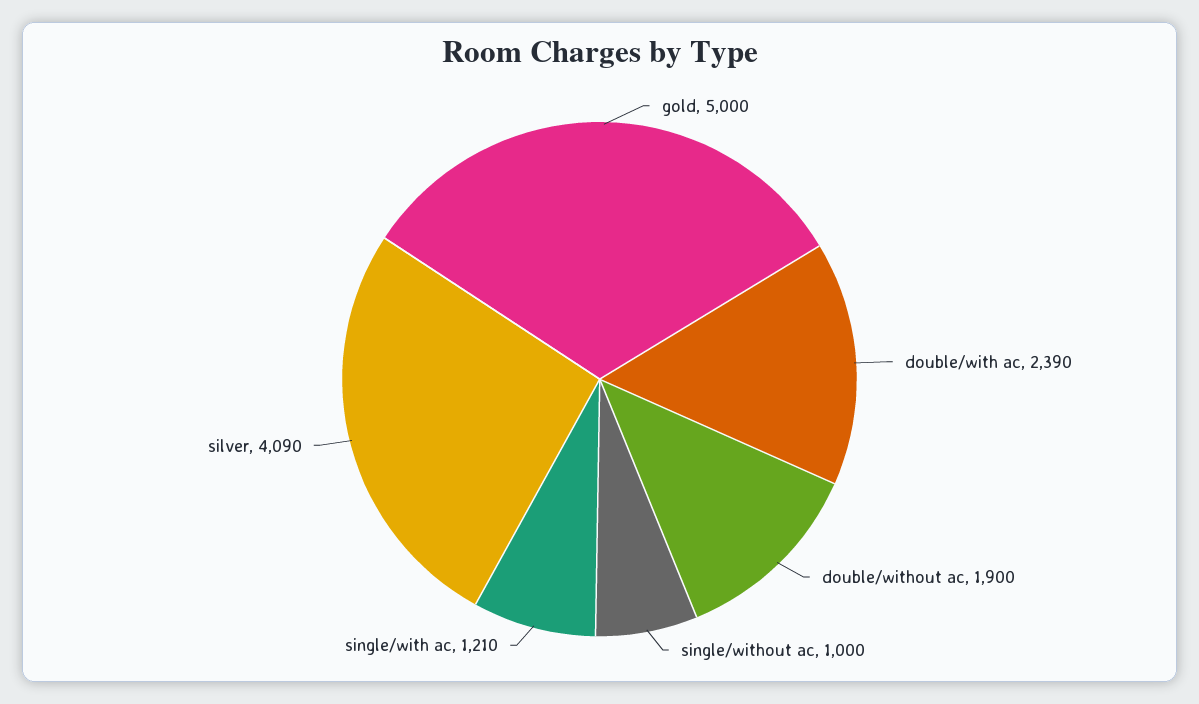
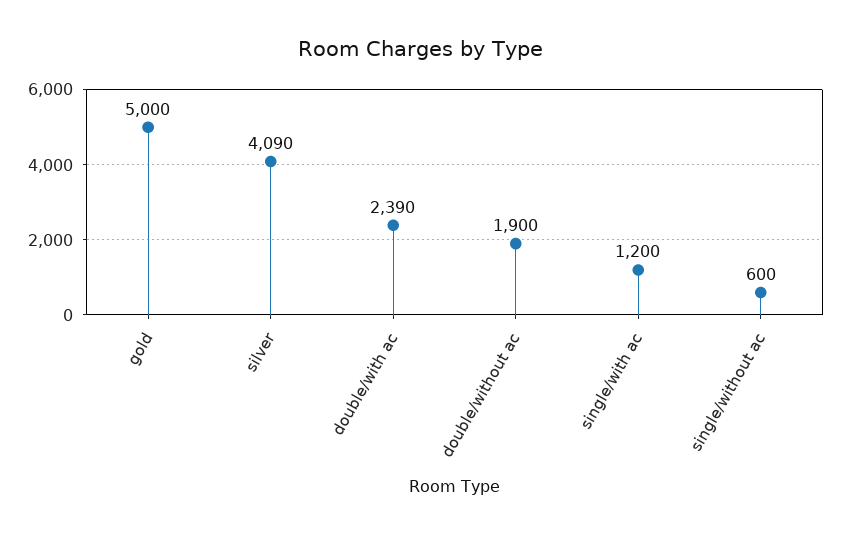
single/without ac: 1000 -> 600
single/with ac: 1210 -> 1200

